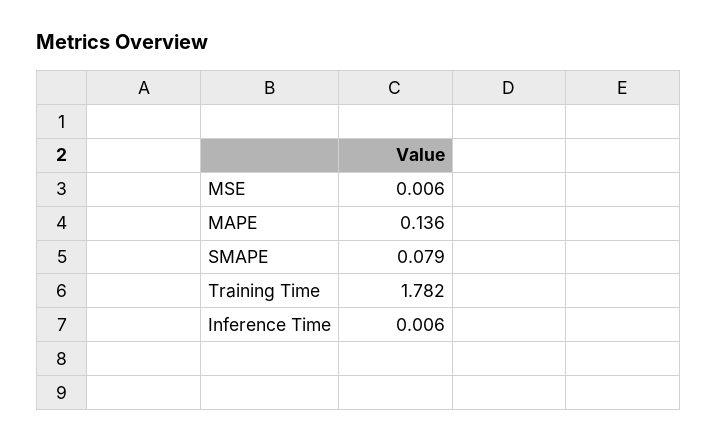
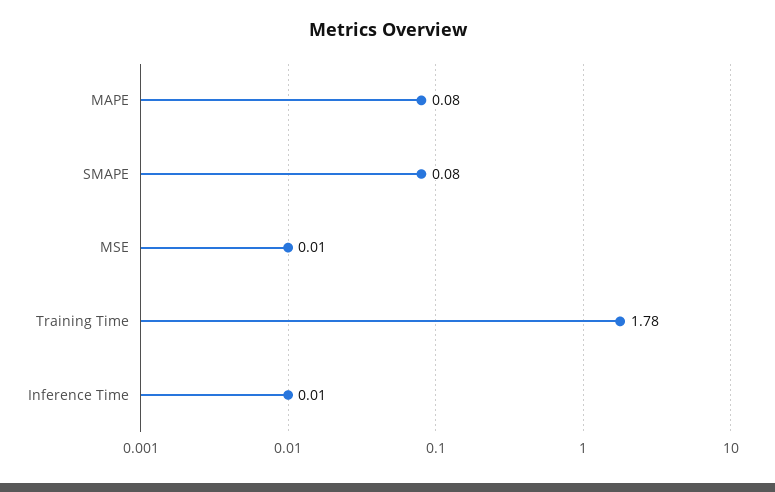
MAPE: 0.136 -> 0.08

